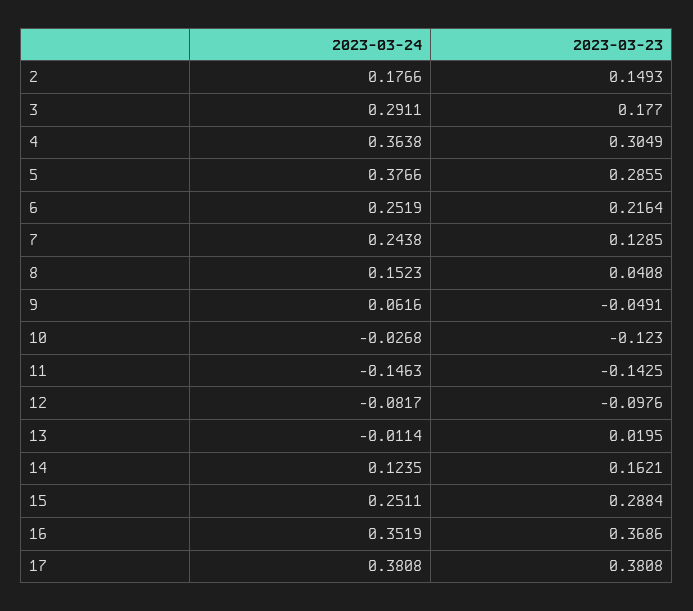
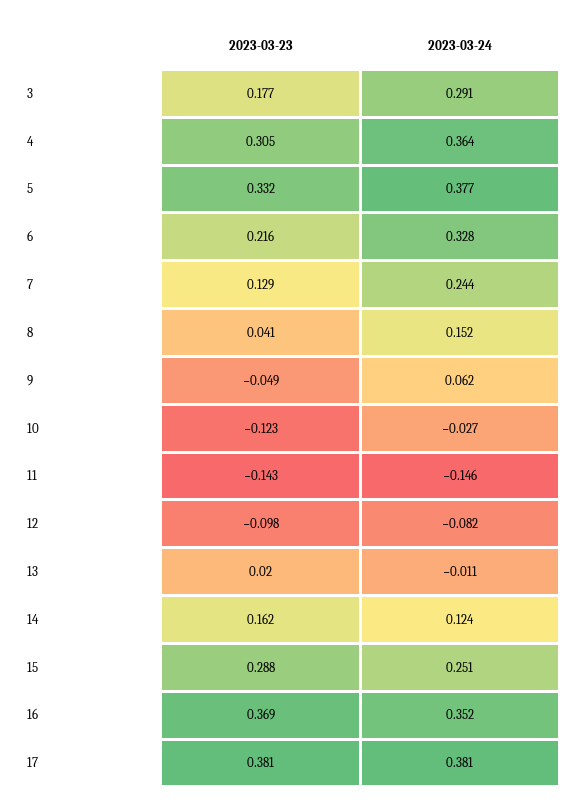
2023-03-24, 2: 0.1766 -> none
2023-03-23, 2: 0.1493 -> none
2023-03-23, 5: 0.2855 -> 0.332
2023-03-24, 6: 0.2519 -> 0.328

